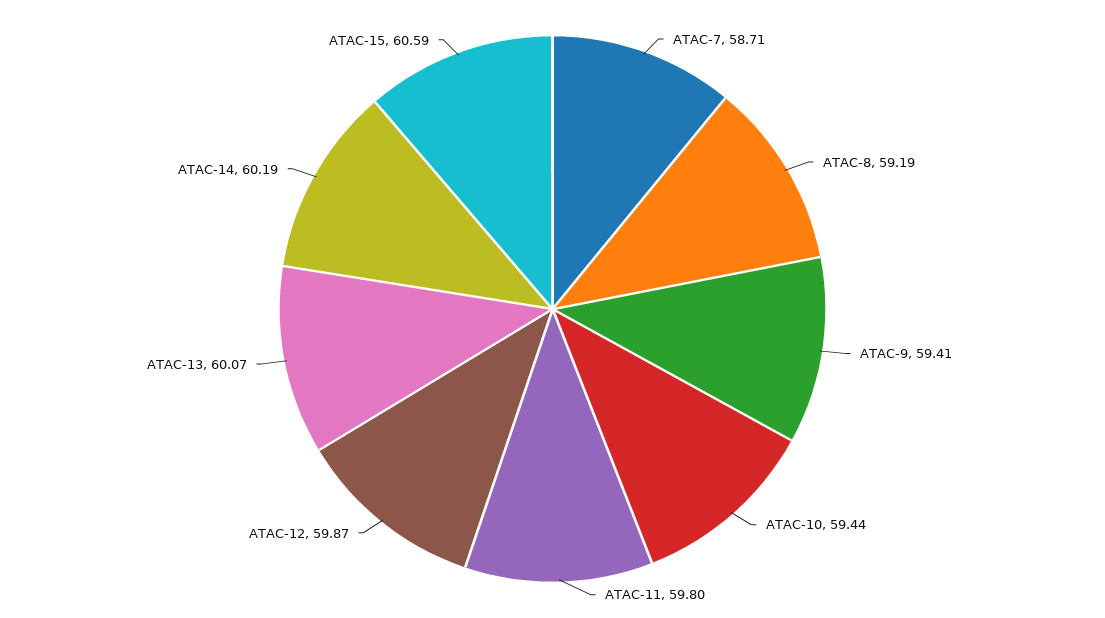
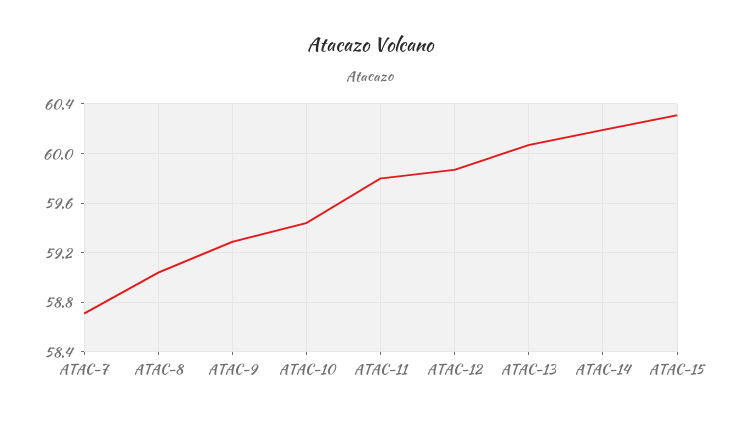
ATAC-8: 59.19 -> 59.05
ATAC-9: 59.41 -> 59.3
ATAC-15: 60.59 -> 60.3

